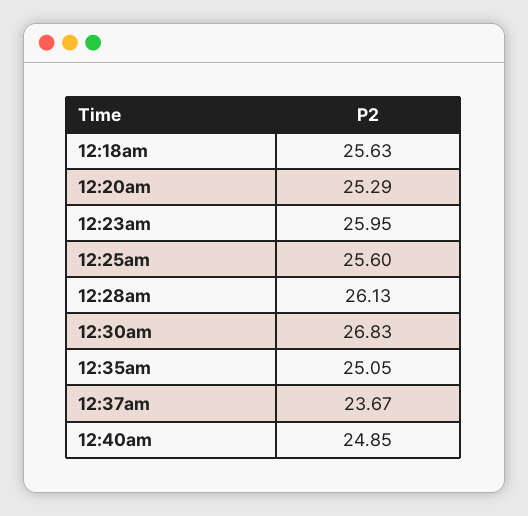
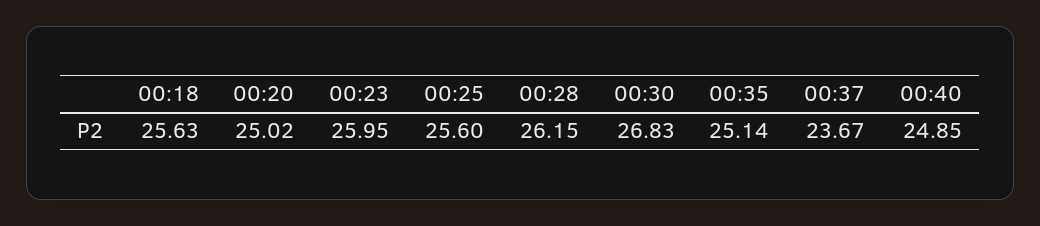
12:20am: 25.29 -> 25.02
12:28am: 26.13 -> 26.15
12:35am: 25.05 -> 25.14

